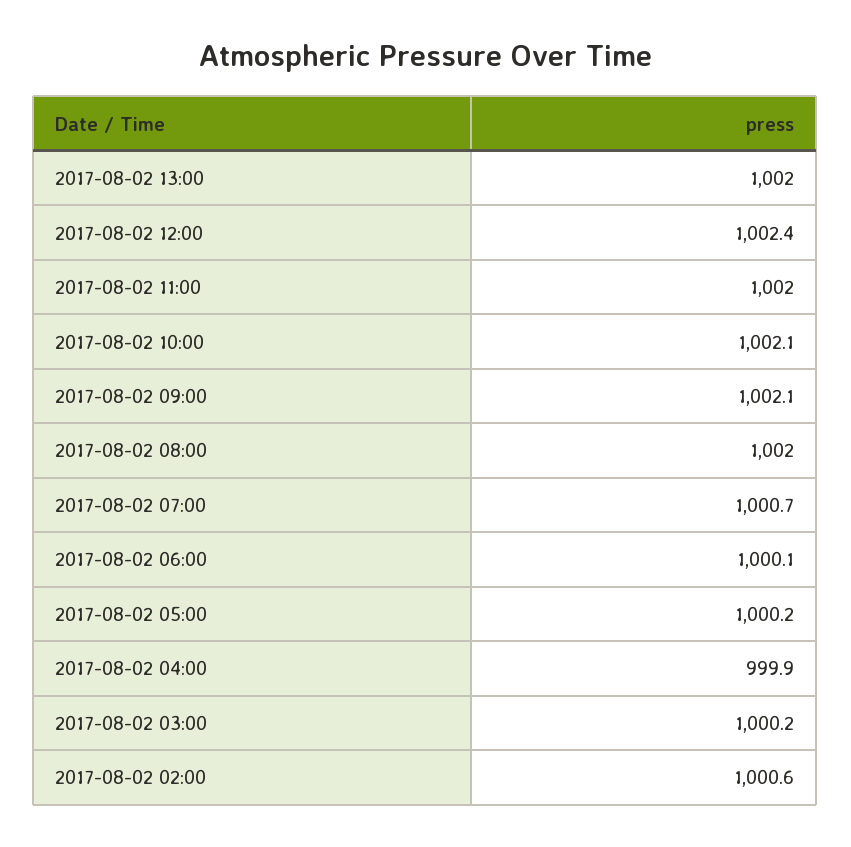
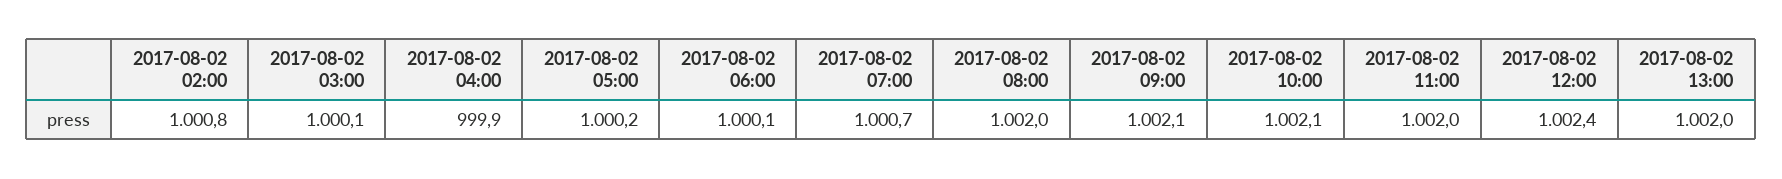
2017-08-02 03:00: 1000.2 -> 1000.1
2017-08-02 02:00: 1000.6 -> 1000.8

